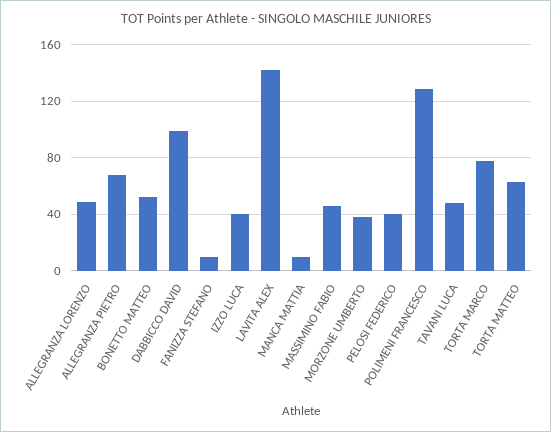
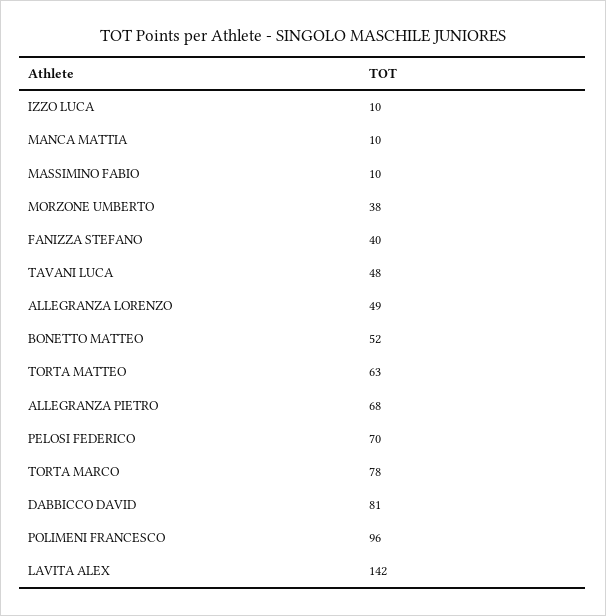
DABBICCO DAVID: 100 -> 81
FANIZZA STEFANO: 10 -> 40
IZZO LUCA: 40 -> 10
MASSIMINO FABIO: 45 -> 10
PELOSI FEDERICO: 40 -> 70
POLIMENI FRANCESCO: 130 -> 96

